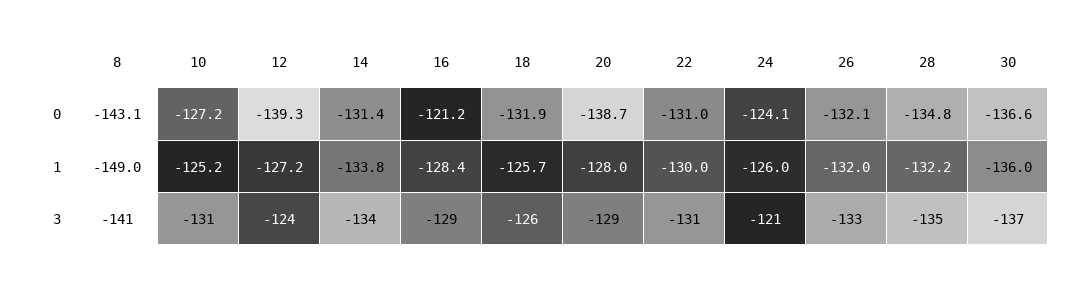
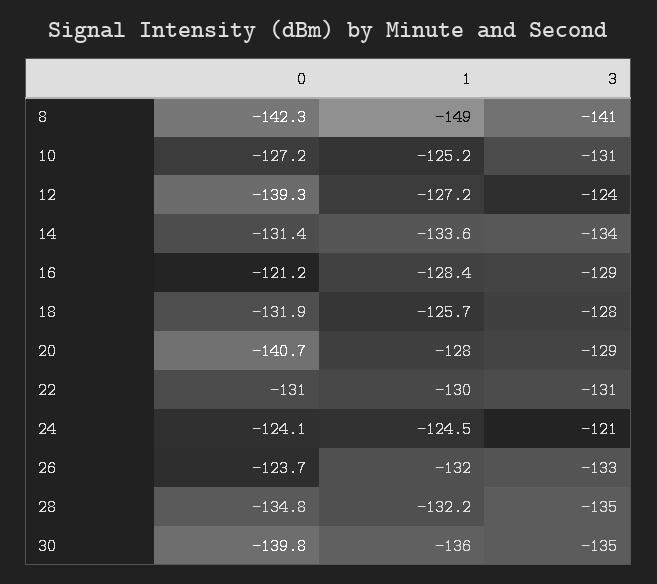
8, 0: -143.1 -> -142.3
20, 0: -138.7 -> -140.7
26, 0: -132.1 -> -123.7
30, 0: -136.6 -> -139.8
14, 1: -133.8 -> -133.6
24, 1: -126 -> -124.5
18, 3: -126 -> -128
30, 3: -137 -> -135

